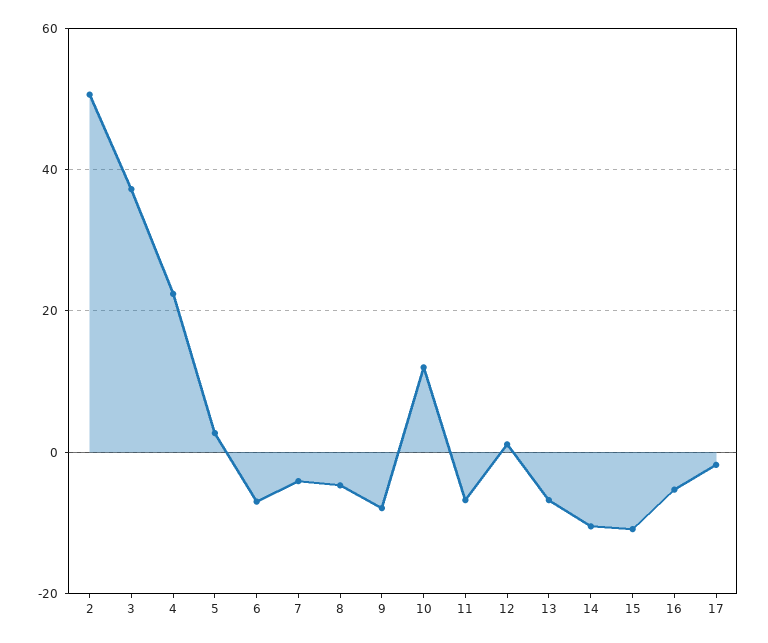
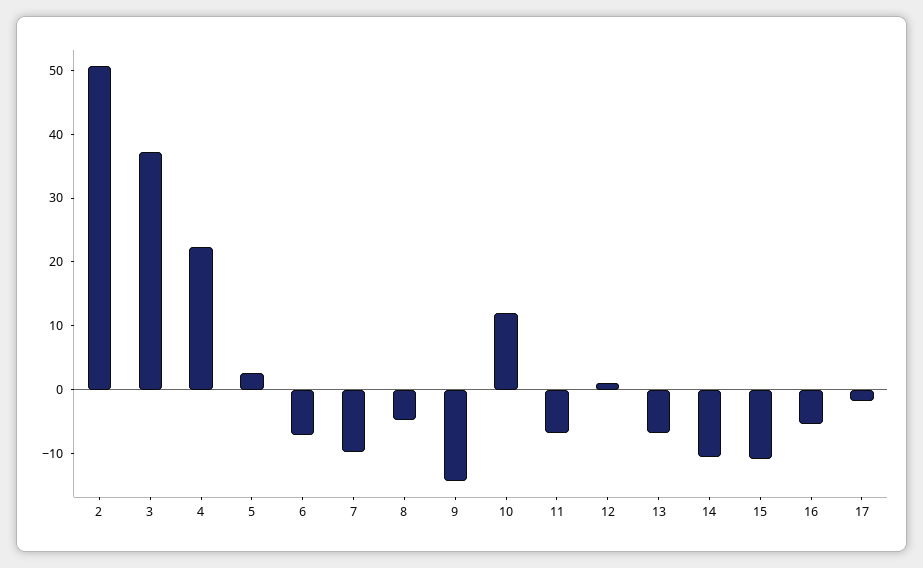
7: -4 -> -10
9: -8 -> -14

